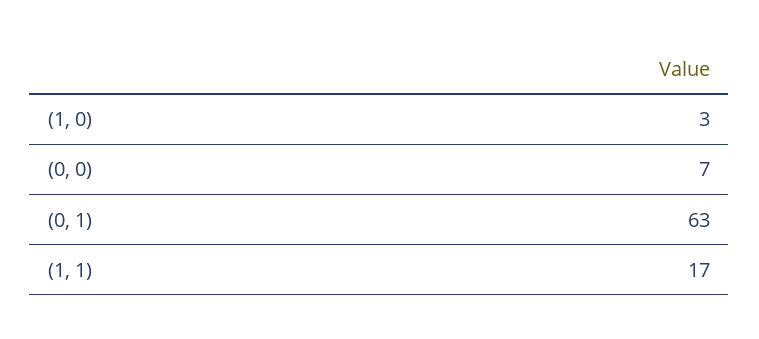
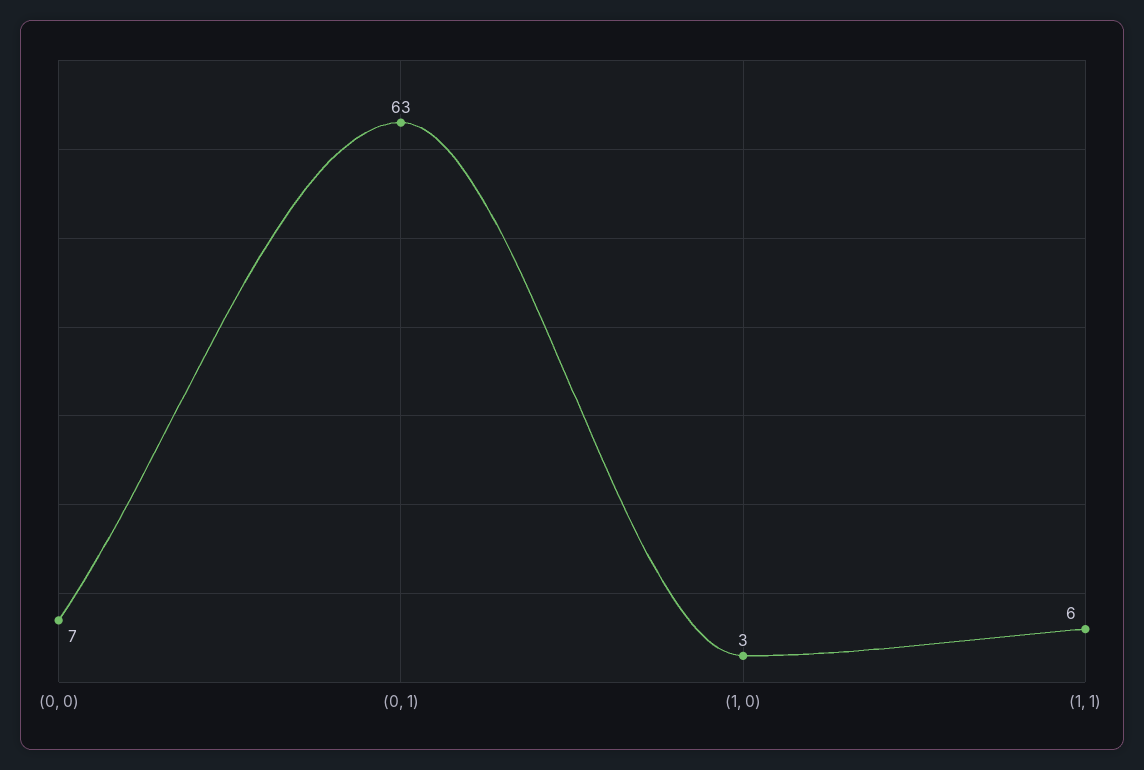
(1, 1): 17 -> 6

